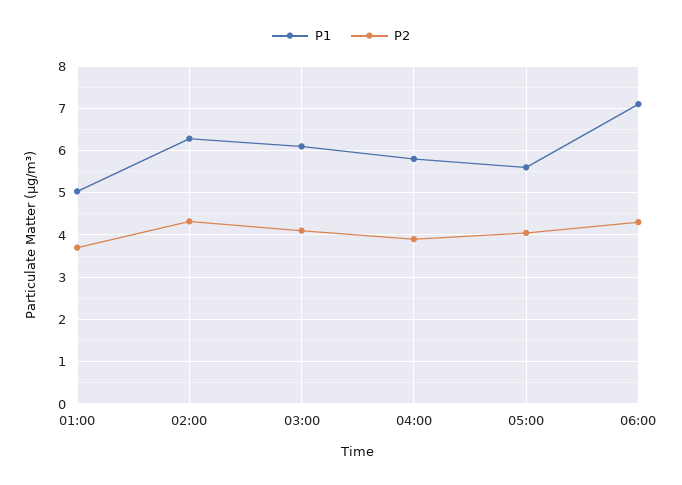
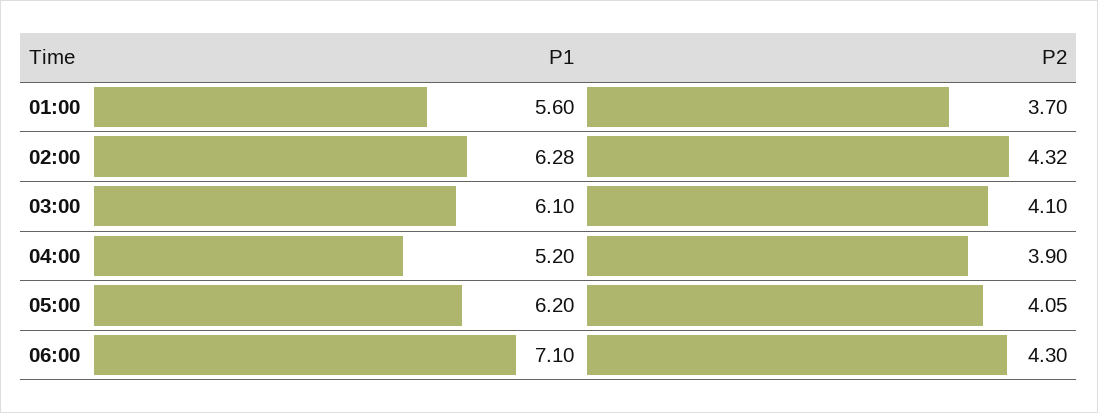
P1, 01:00: 5 -> 5.6
P1, 04:00: 5.8 -> 5.2
P1, 05:00: 5.6 -> 6.2

